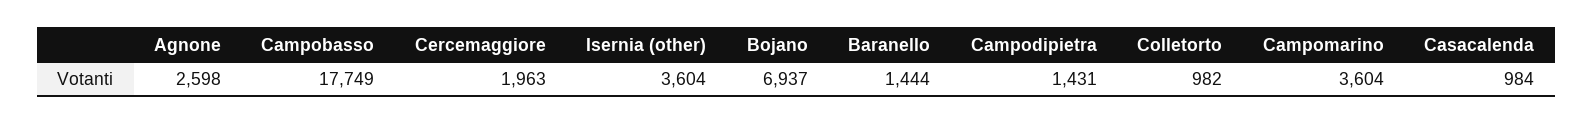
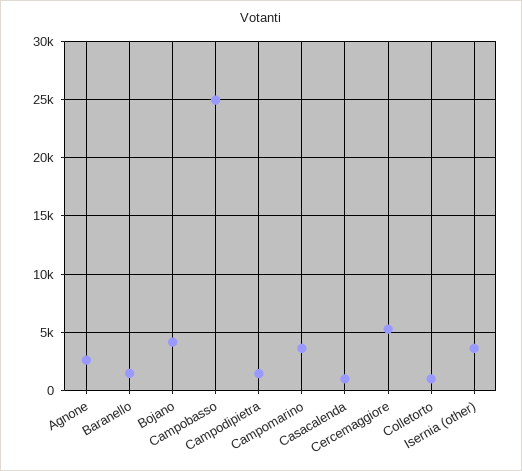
Campobasso: 17749 -> 25000
Cercemaggiore: 1963 -> 5000
Bojano: 6937 -> 4000

